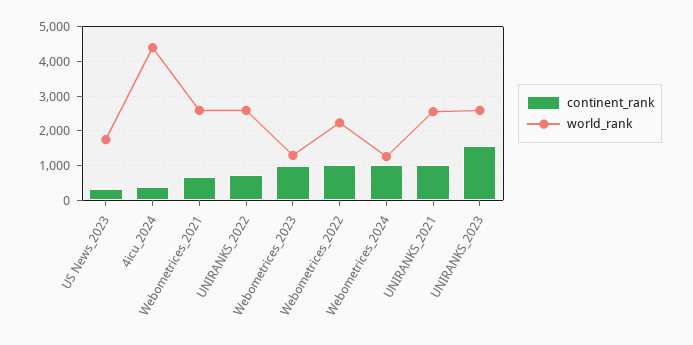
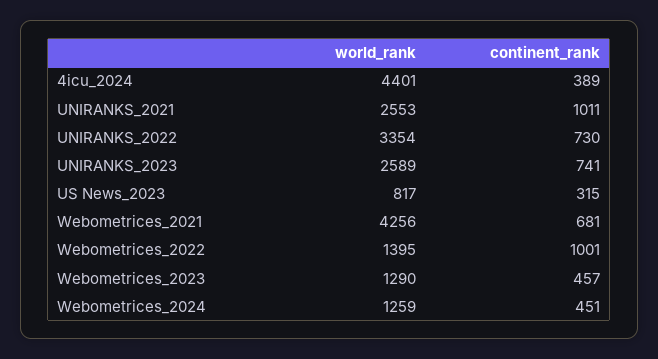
world_rank, US News_2023: 1800 -> 817
world_rank, Webometrices_2021: 2600 -> 4256
world_rank, UNIRANKS_2022: 2600 -> 3354
continent_rank, Webometrices_2023: 1000 -> 457
world_rank, Webometrices_2022: 2200 -> 1395
continent_rank, Webometrices_2024: 1000 -> 451
continent_rank, UNIRANKS_2023: 1600 -> 741

